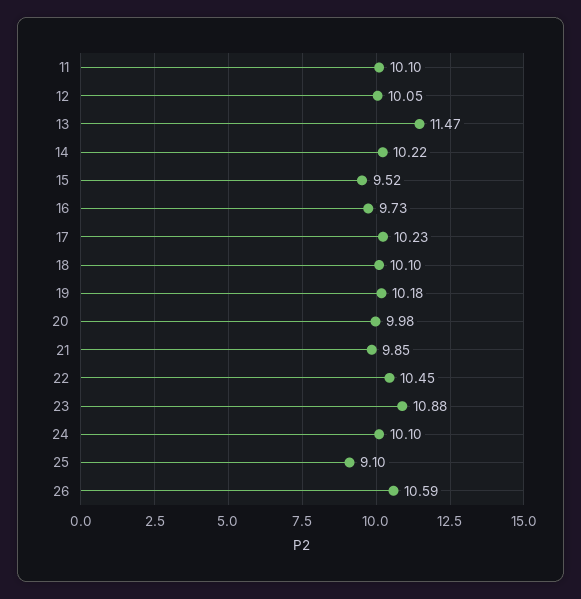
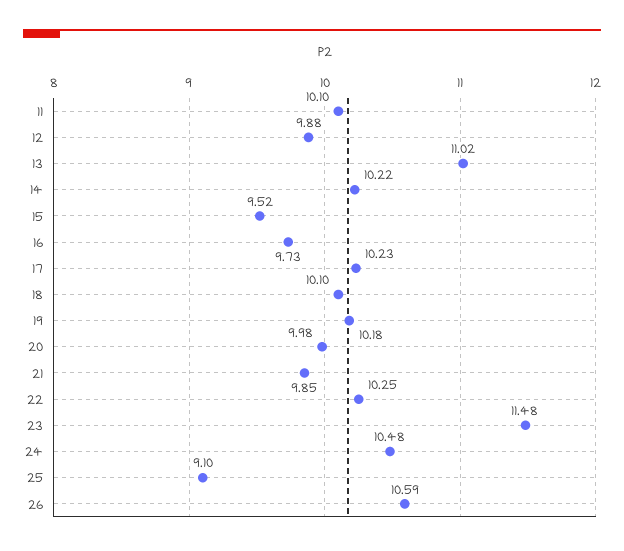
12: 10.05 -> 9.88
13: 11.47 -> 11.02
22: 10.45 -> 10.25
23: 10.88 -> 11.48
24: 10.1 -> 10.48

